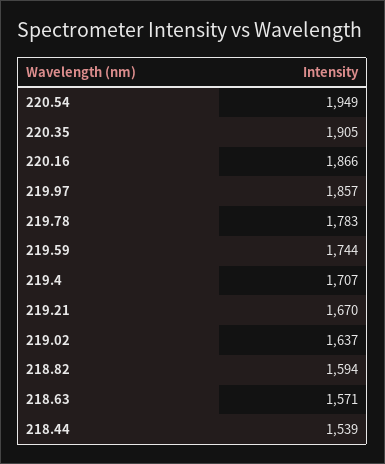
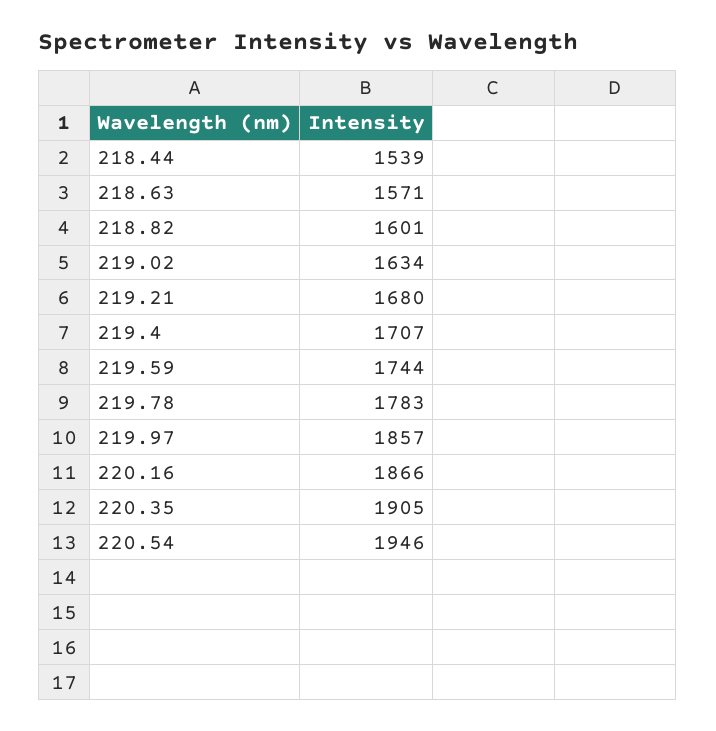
220.54: 1949 -> 1946
219.21: 1670 -> 1680
219.02: 1637 -> 1634
218.82: 1594 -> 1601

